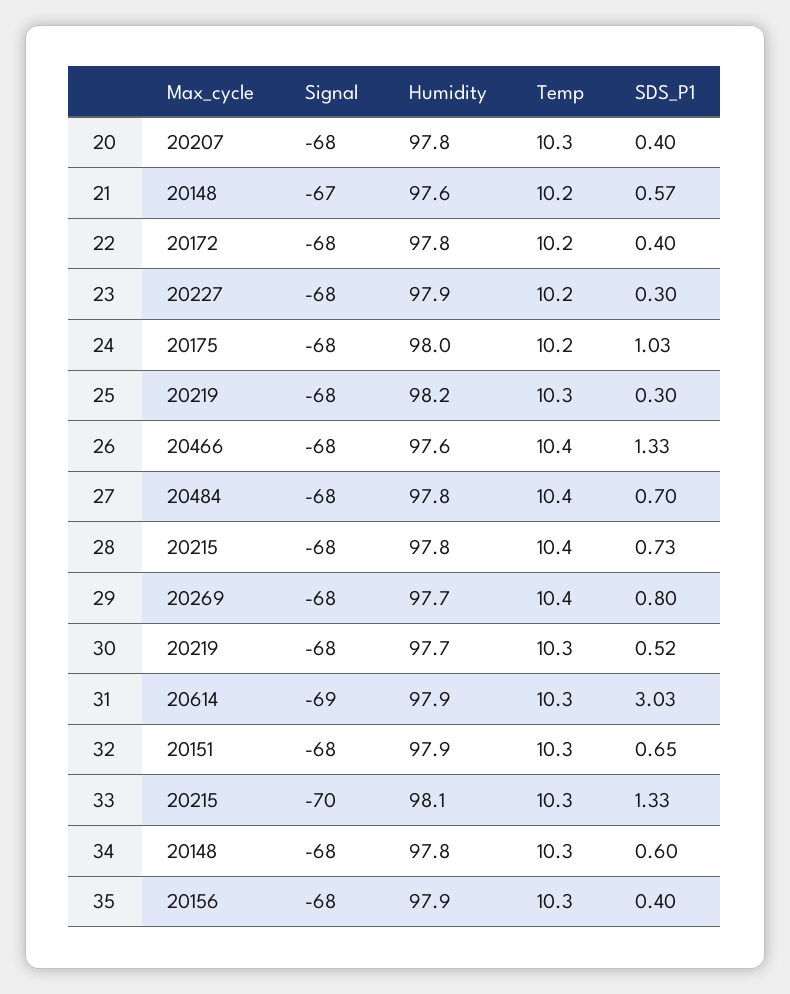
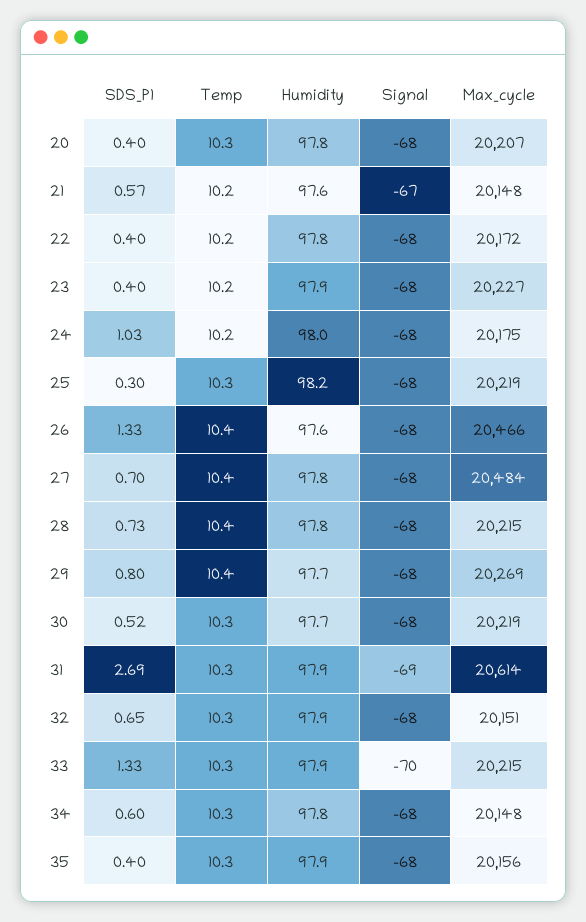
SDS_P1, 23: 0.3 -> 0.4
SDS_P1, 31: 3.03 -> 2.69
Humidity, 33: 98.1 -> 97.9

